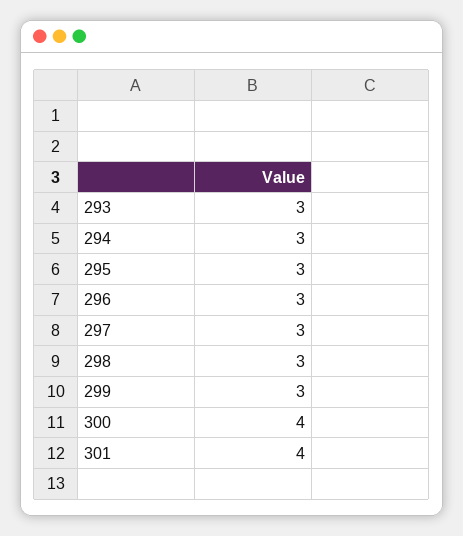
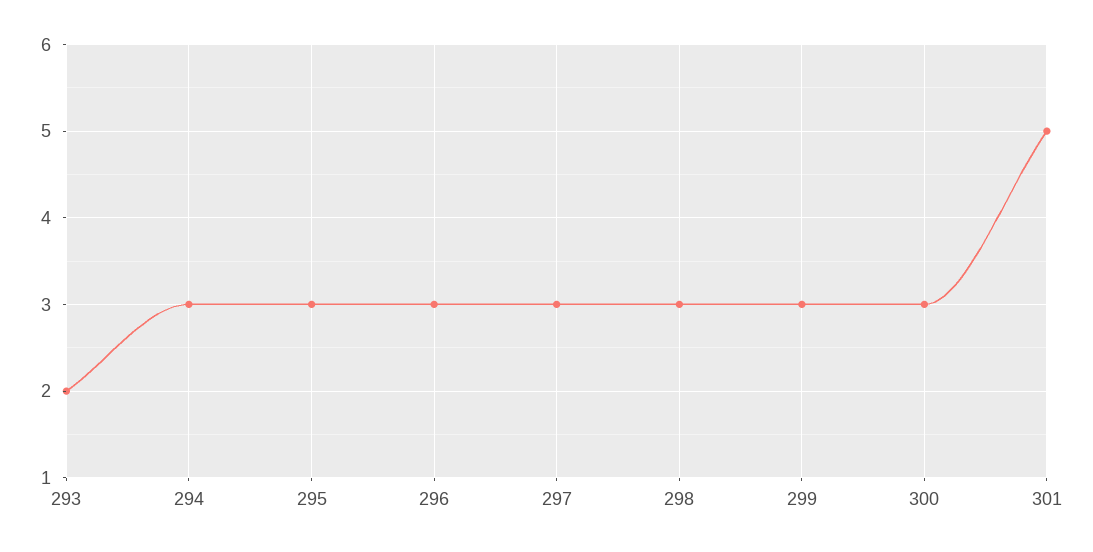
293: 3 -> 2
300: 4 -> 3
301: 4 -> 5

